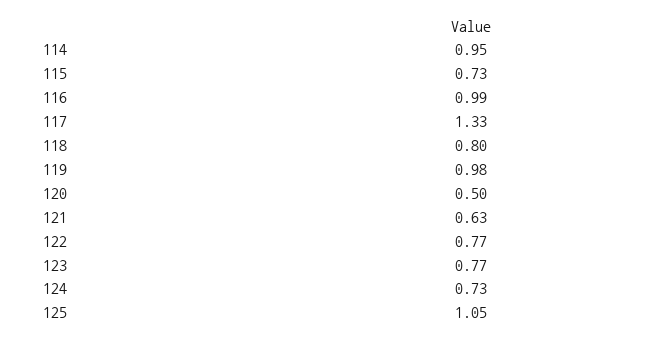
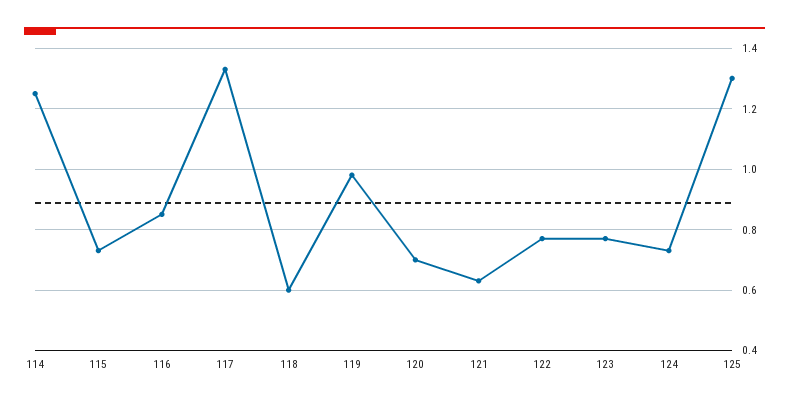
114: 0.95 -> 1.25
116: 0.99 -> 0.85
118: 0.8 -> 0.6
120: 0.5 -> 0.7
125: 1.05 -> 1.3

